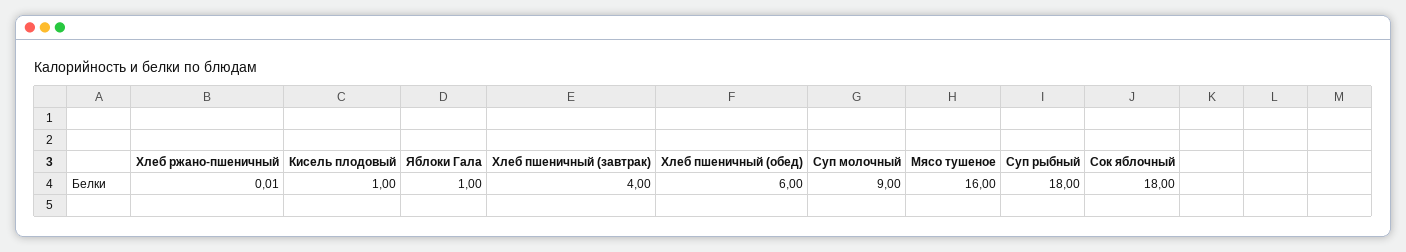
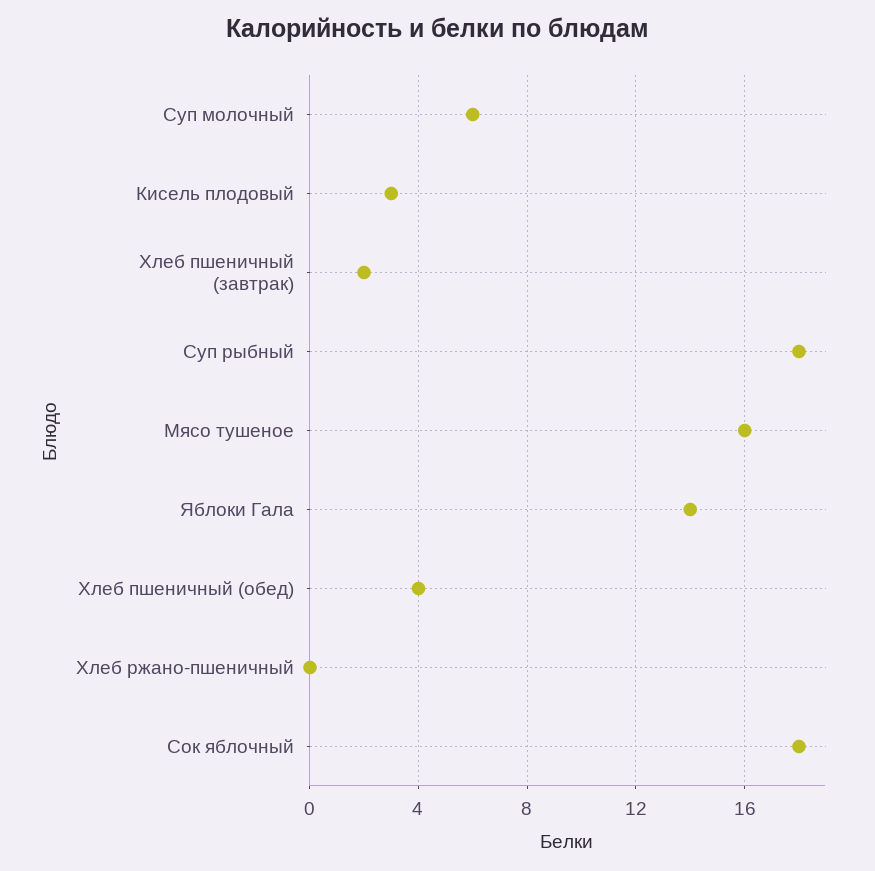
Кисель плодовый: 1 -> 3
Яблоки Гала: 1 -> 14
Хлеб пшеничный (завтрак): 4 -> 2
Хлеб пшеничный (обед): 6 -> 4
Суп молочный: 9 -> 6

